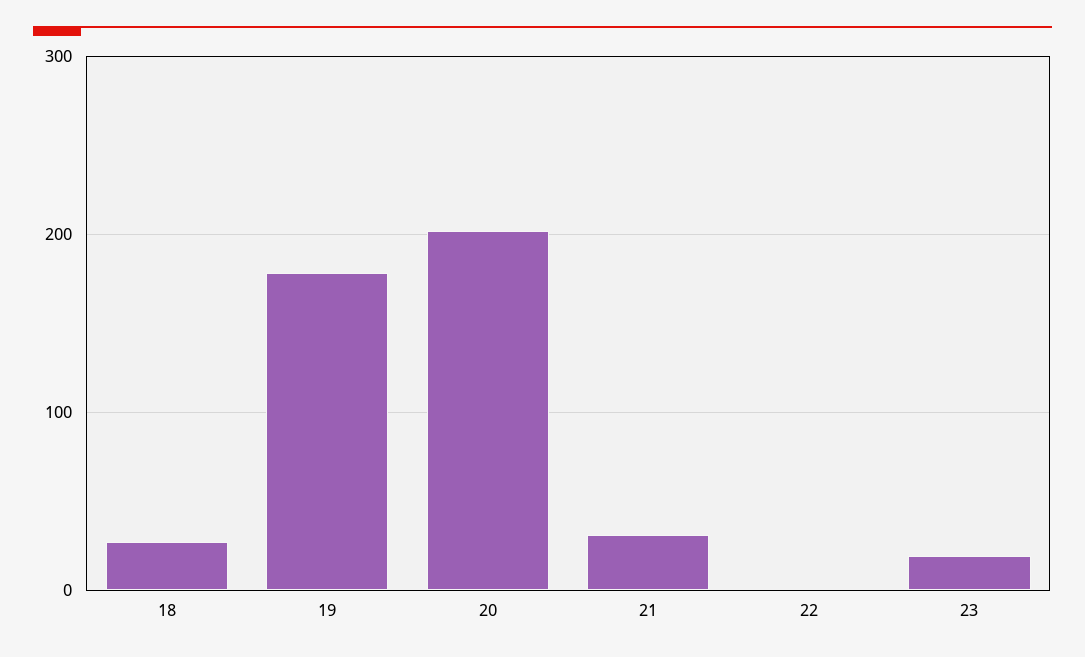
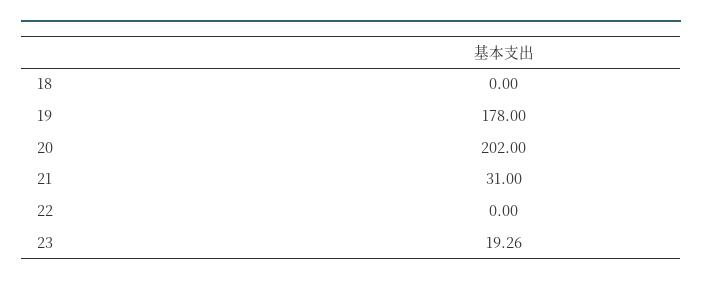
18: 30 -> 0

